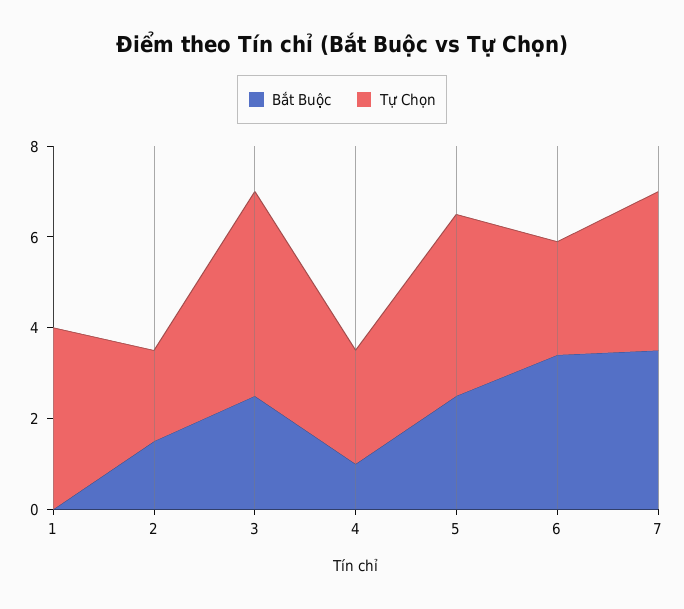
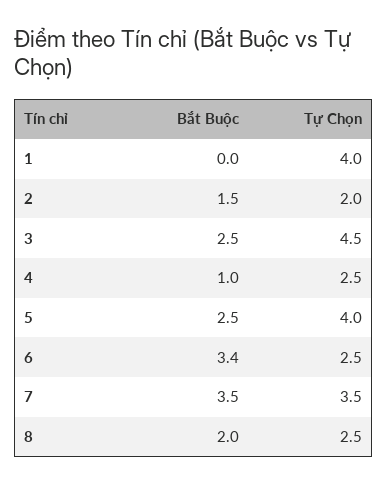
Bắt Buộc, 8: none -> 2
Tự Chọn, 8: none -> 2.5

